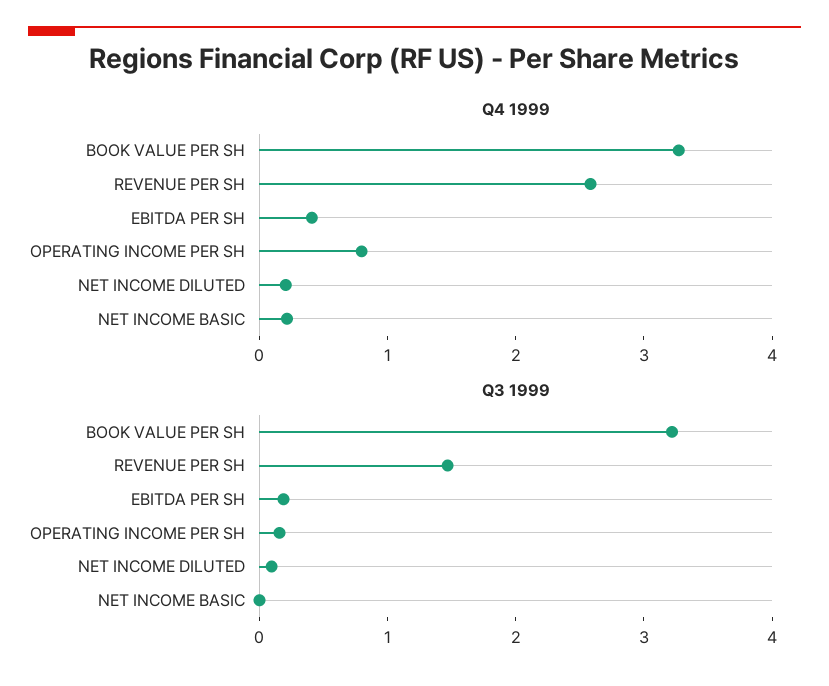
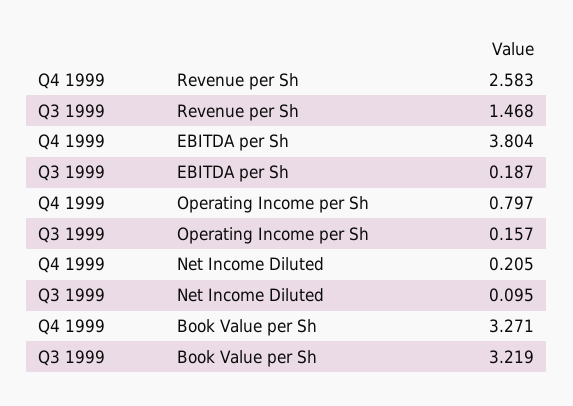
Q4 1999, EBITDA PER SH: 0.4 -> 3.804
Q4 1999, NET INCOME BASIC: 0.2 -> none
Q3 1999, NET INCOME BASIC: 0 -> none

